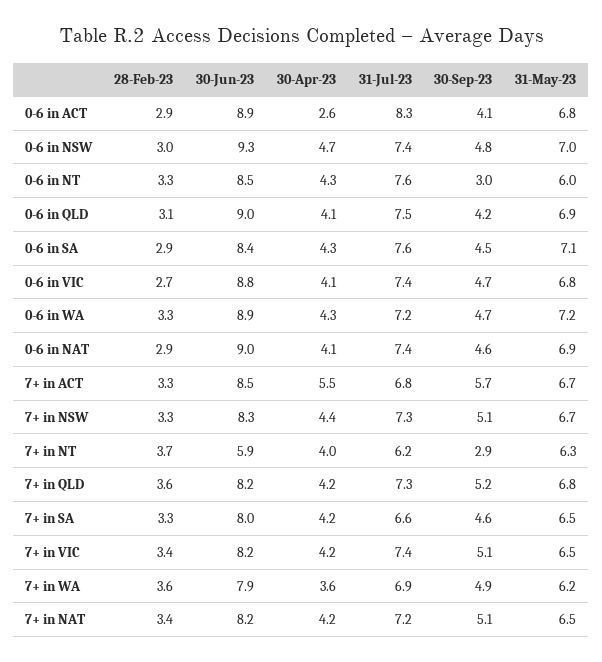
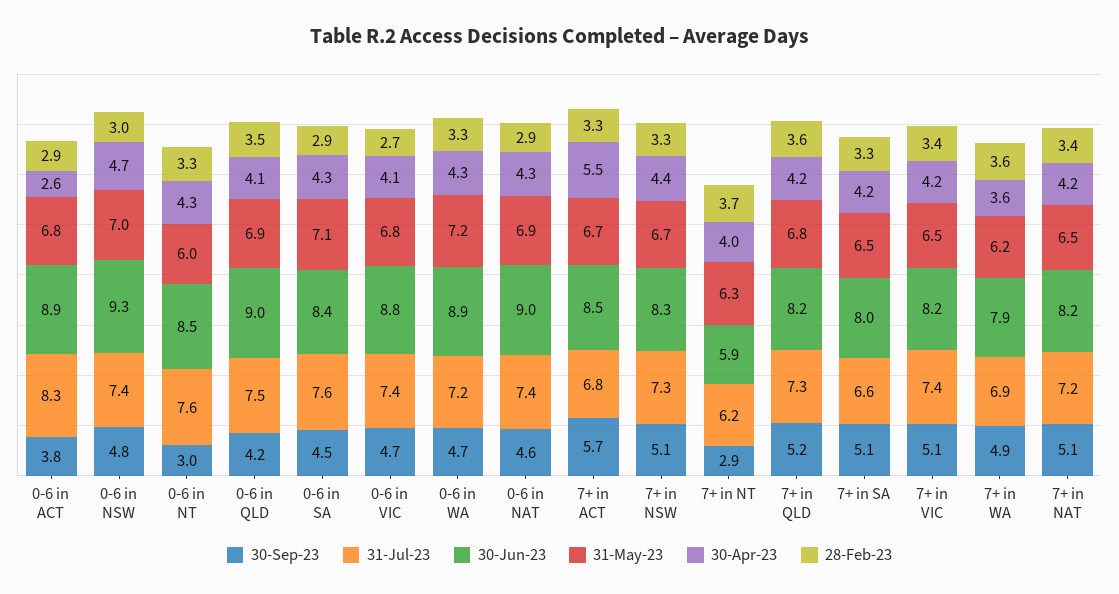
30-Sep-23, 0-6 in ACT: 4.1 -> 3.8
28-Feb-23, 0-6 in QLD: 3.1 -> 3.5
30-Apr-23, 0-6 in NAT: 4.1 -> 4.3
30-Sep-23, 7+ in SA: 4.6 -> 5.1

